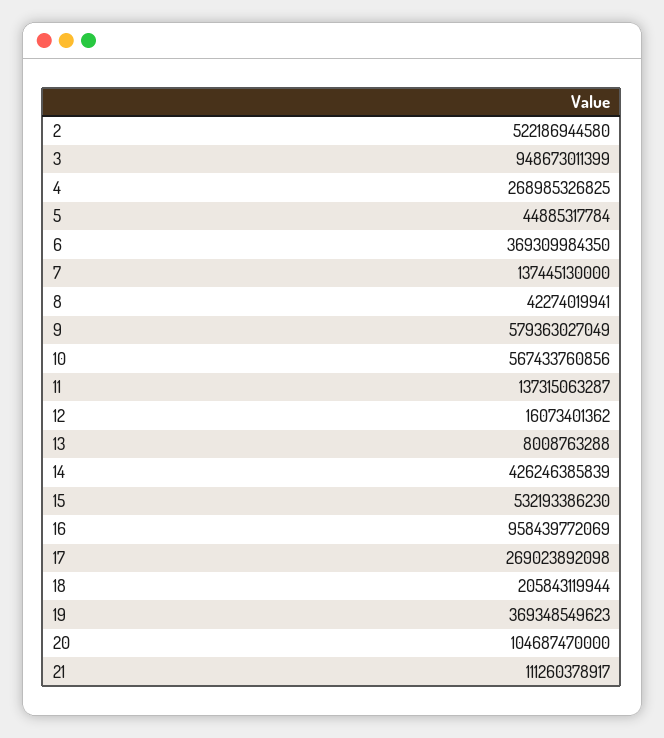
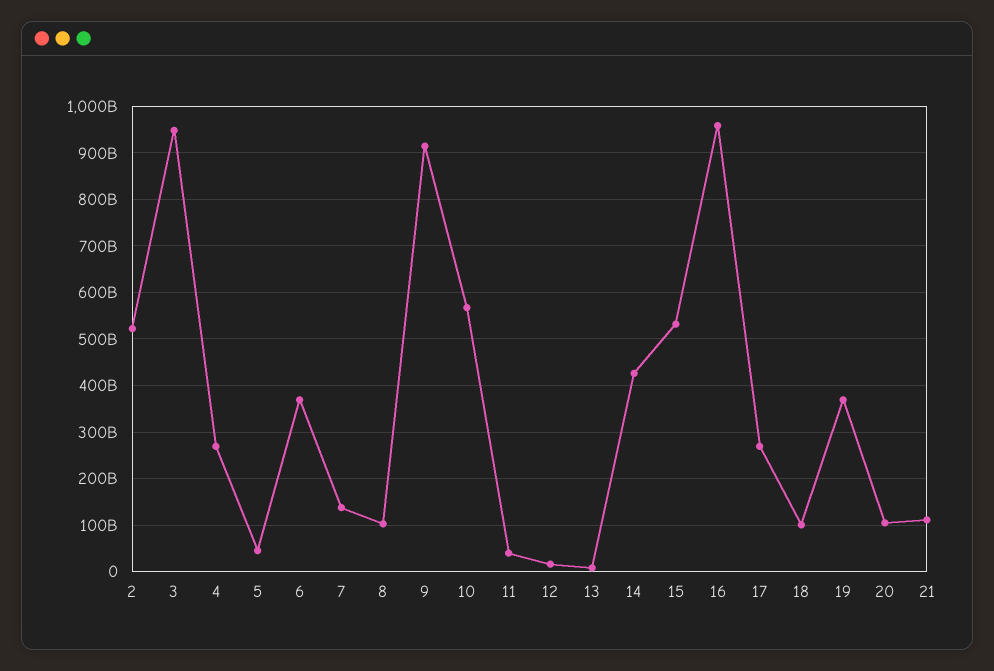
8: 42274019941 -> 100000000000
9: 579363027049 -> 920000000000
11: 137315063287 -> 40000000000
18: 205843119944 -> 100000000000

